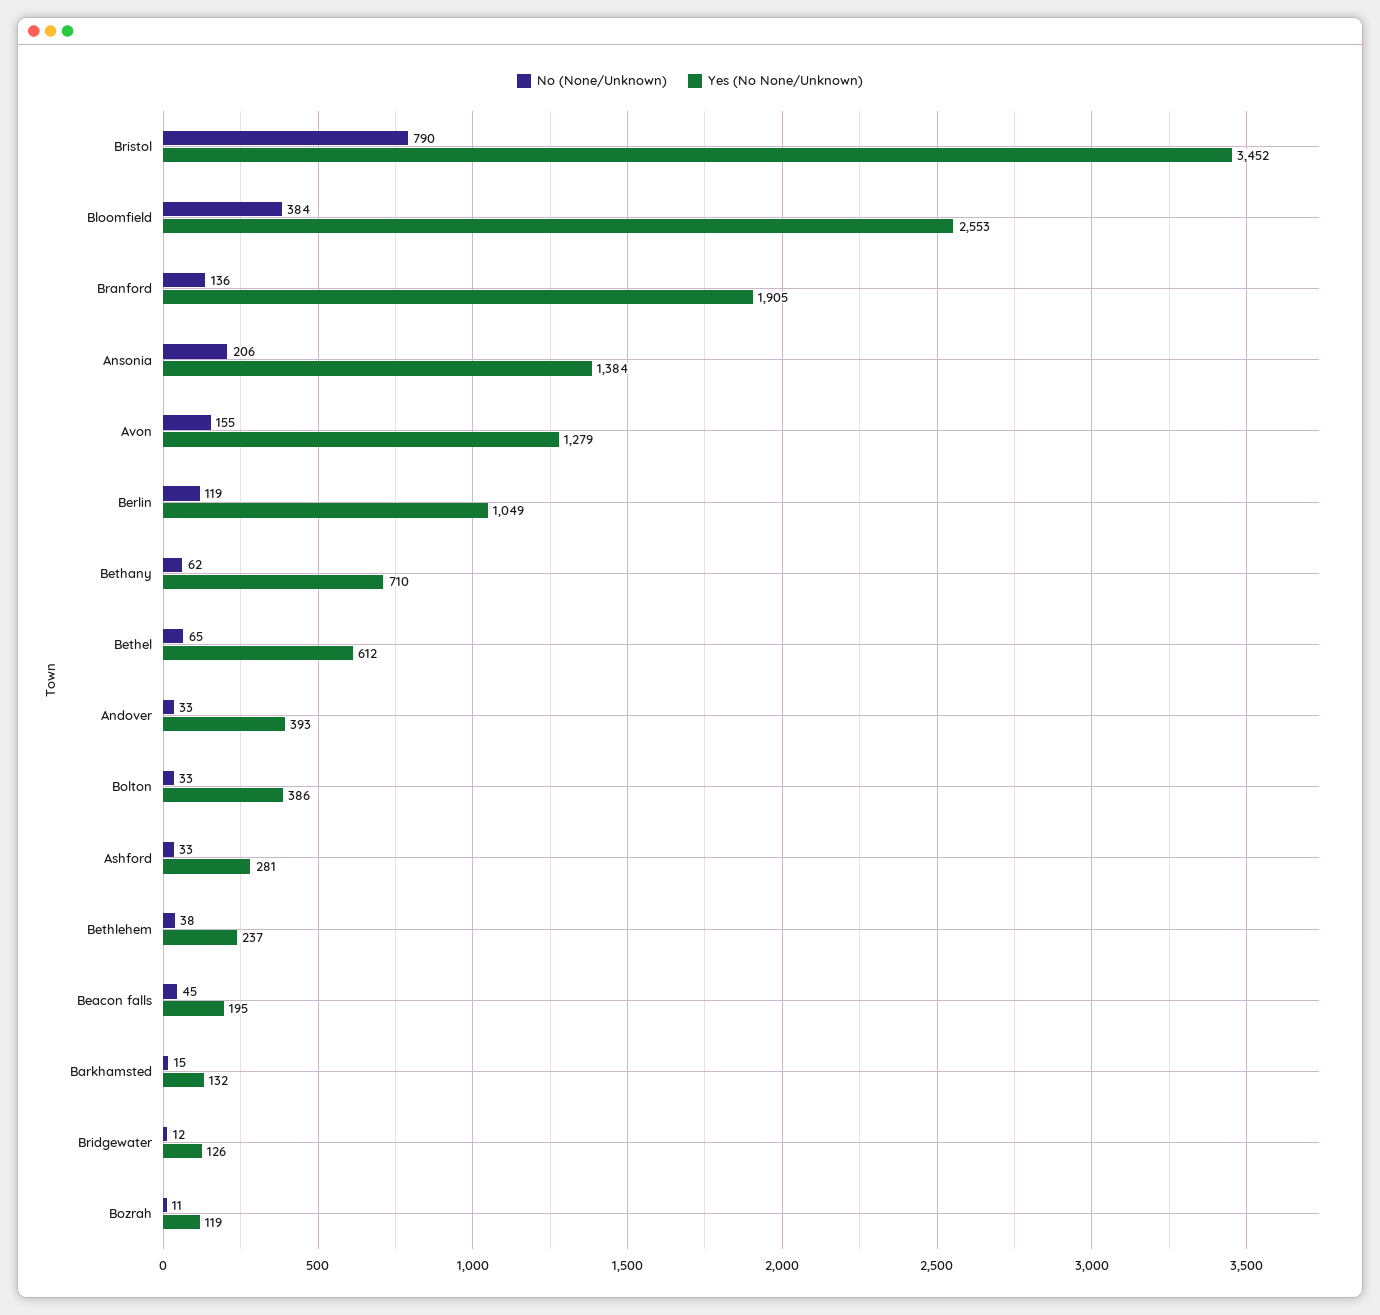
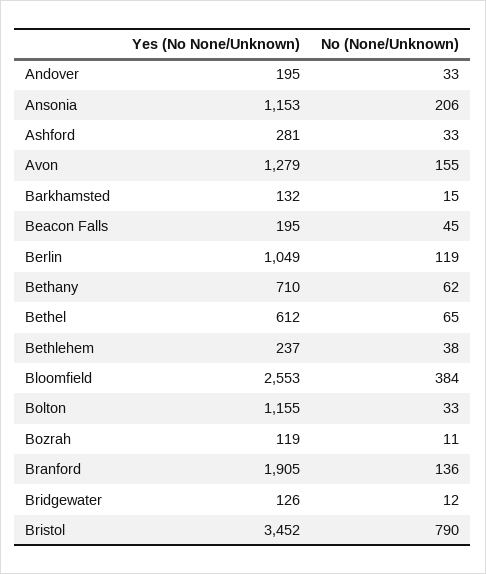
Yes (No None/Unknown), Ansonia: 1384 -> 1153
Yes (No None/Unknown), Andover: 393 -> 195
Yes (No None/Unknown), Bolton: 386 -> 1155

